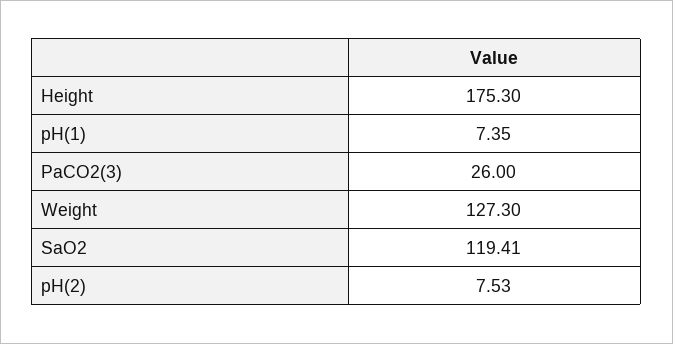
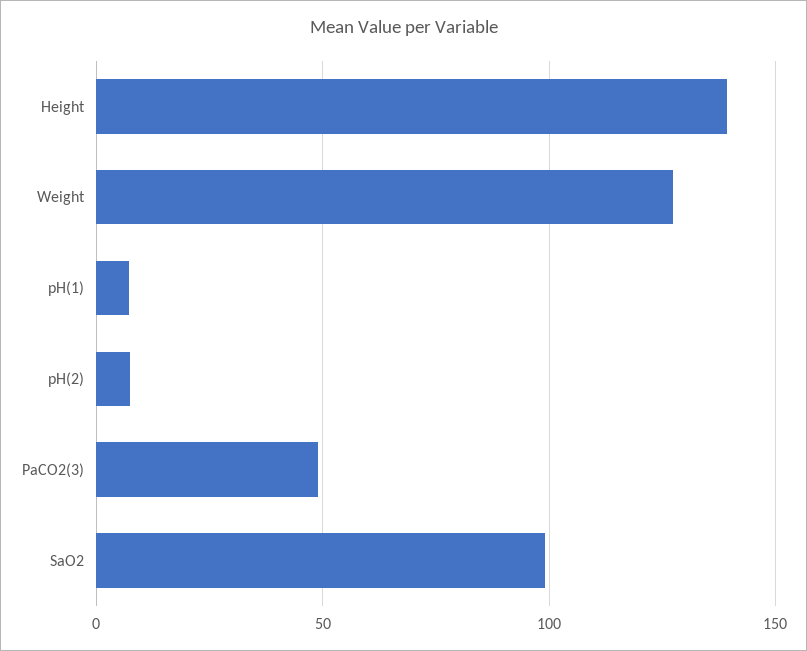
Height: 175.3 -> 140
PaCO2(3): 26 -> 50
SaO2: 119.41 -> 100

